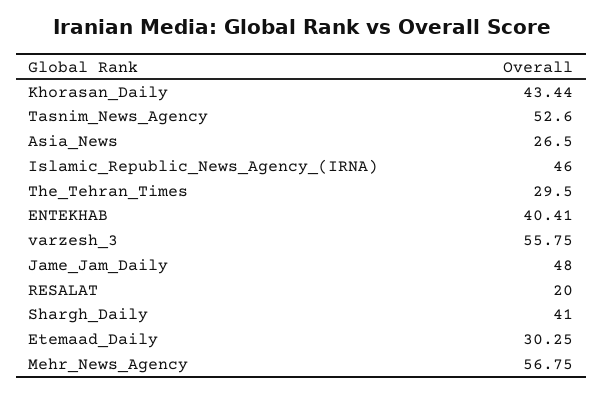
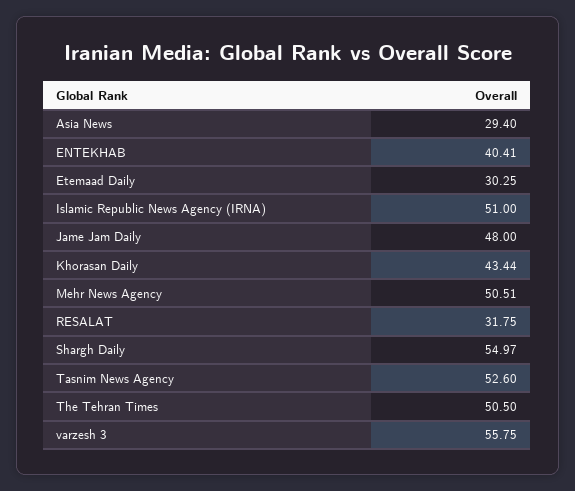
Asia_News: 26.5 -> 29.4
Islamic_Republic_News_Agency_(IRNA): 46 -> 51
The_Tehran_Times: 29.5 -> 50.5
RESALAT: 20 -> 31.75
Shargh_Daily: 41 -> 54.97
Mehr_News_Agency: 56.75 -> 50.51

